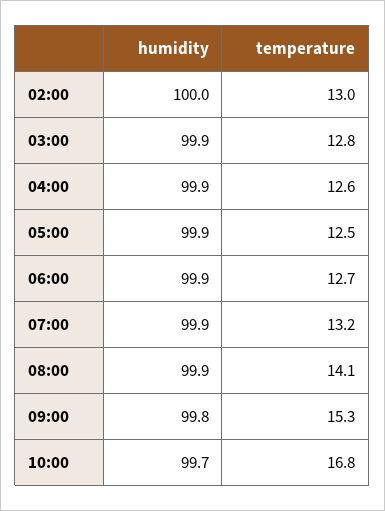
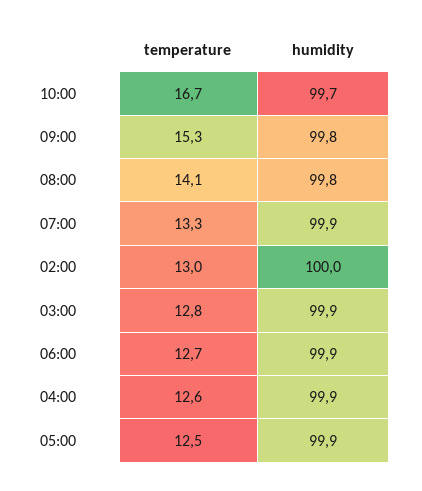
temperature, 07:00: 13.2 -> 13.3
humidity, 08:00: 99.9 -> 99.8
temperature, 10:00: 16.8 -> 16.7

